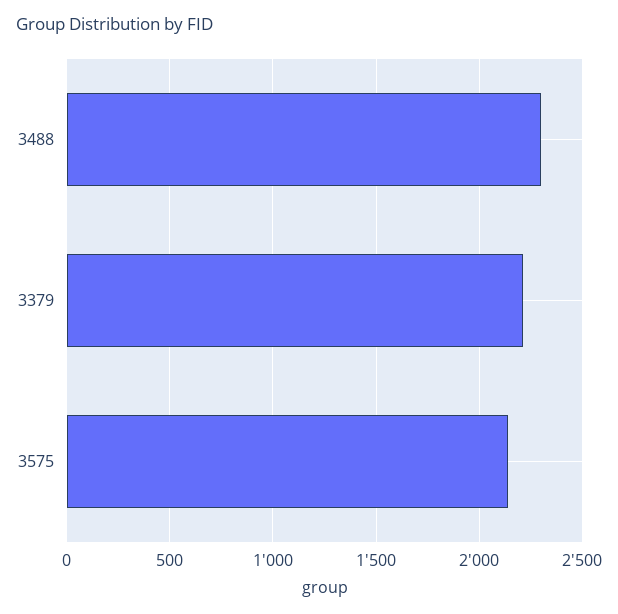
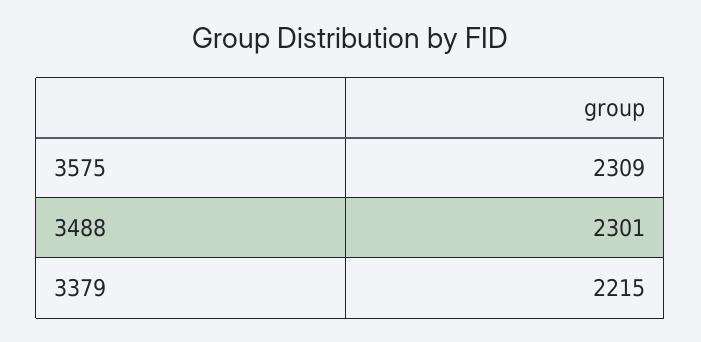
3575: 2150 -> 2309

